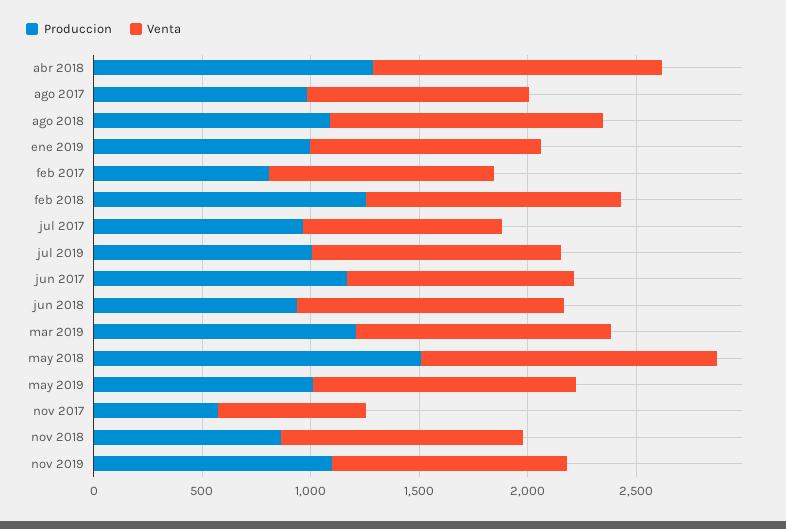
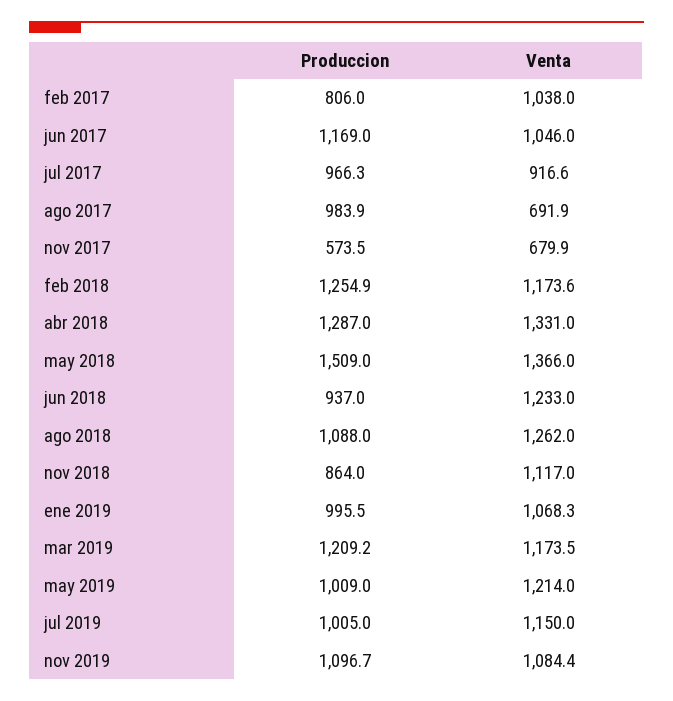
Venta, ago 2017: 1000 -> 691.9

